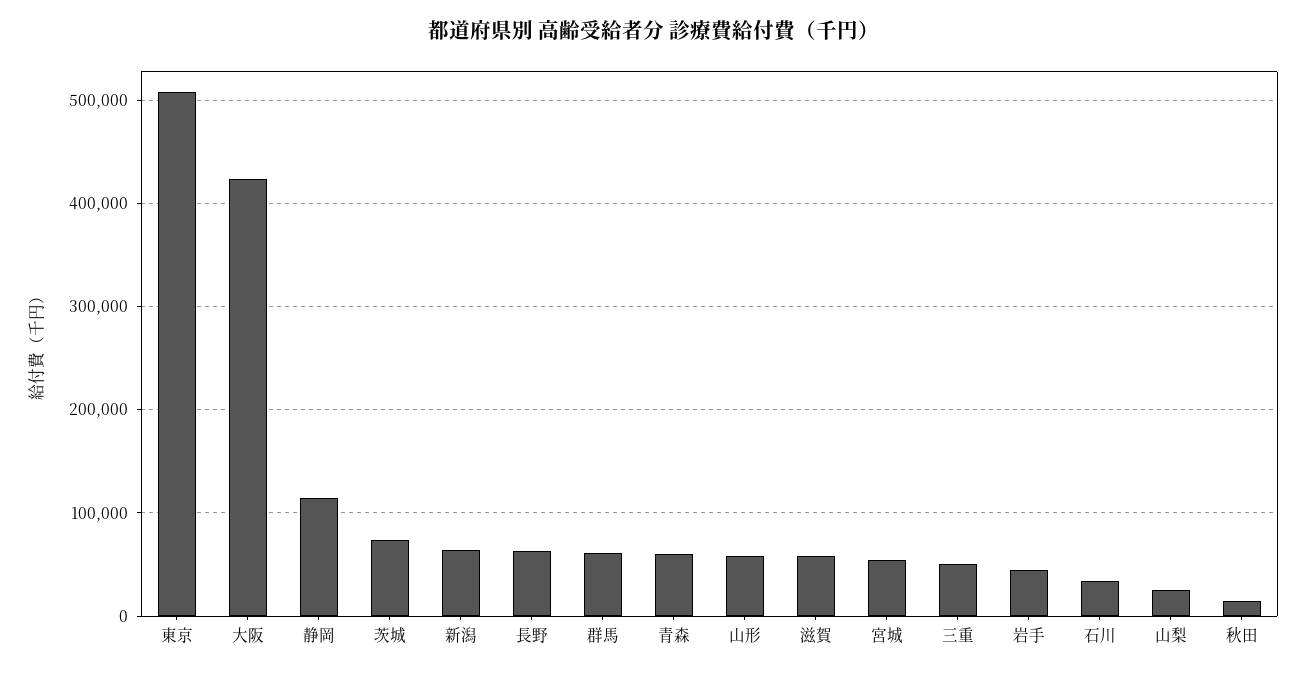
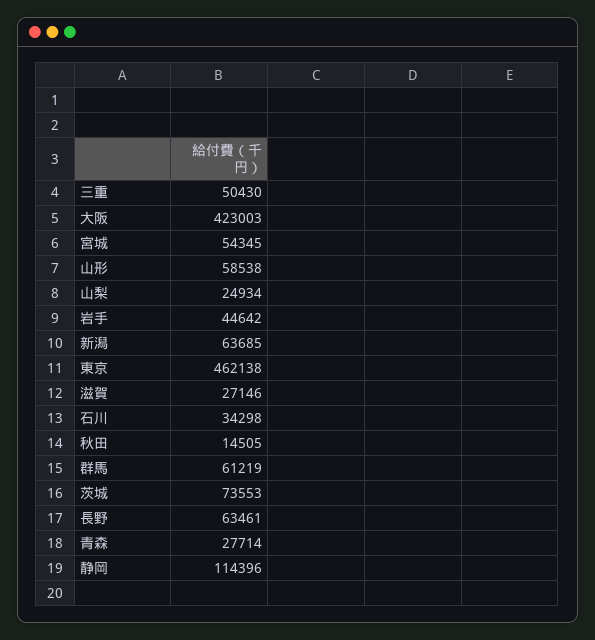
東京: 510000 -> 462138
青森: 60000 -> 27714
滋賀: 60000 -> 27146

